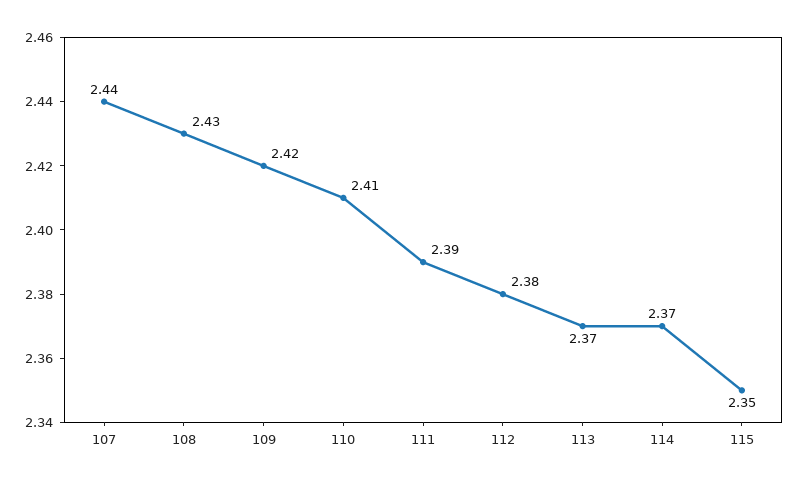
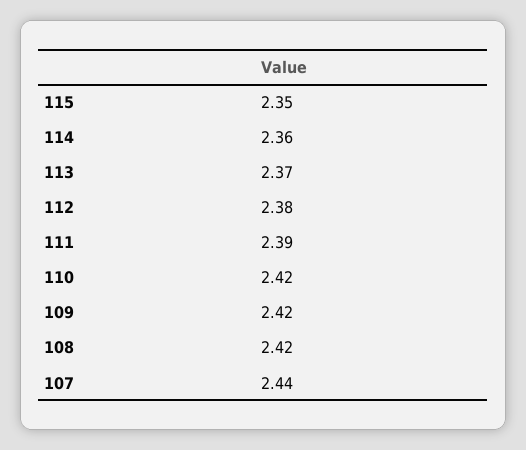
108: 2.43 -> 2.42
110: 2.41 -> 2.42
114: 2.37 -> 2.36

